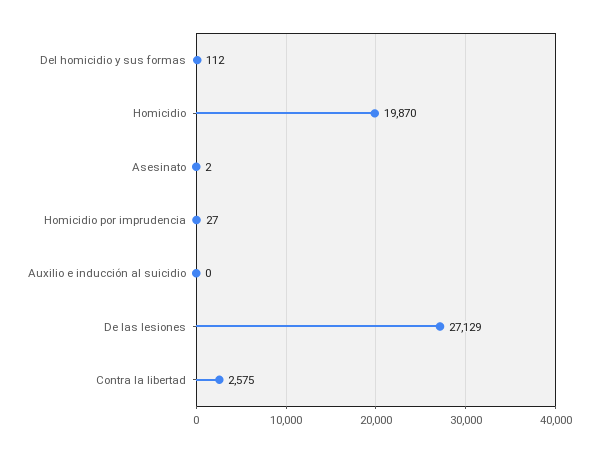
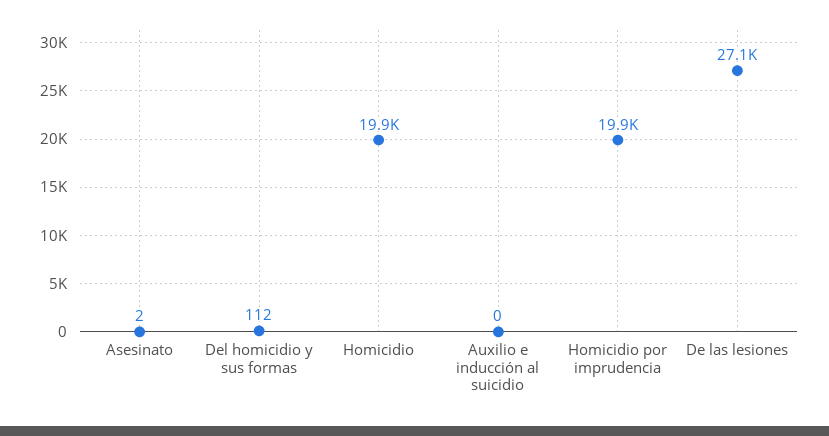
Homicidio por imprudencia: 27 -> 19900
Contra la libertad: 2575 -> none

